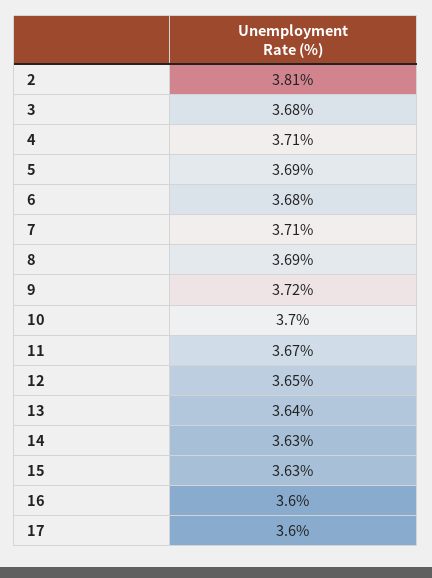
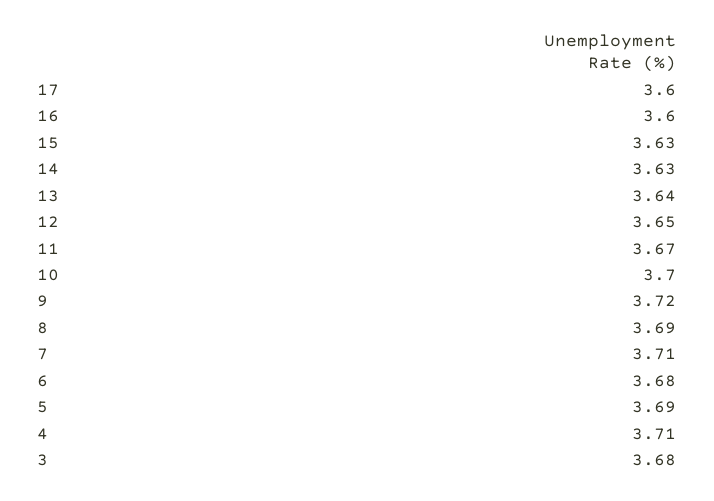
2: 3.81 -> none

